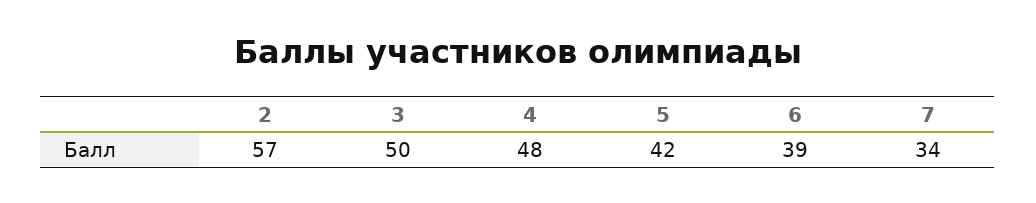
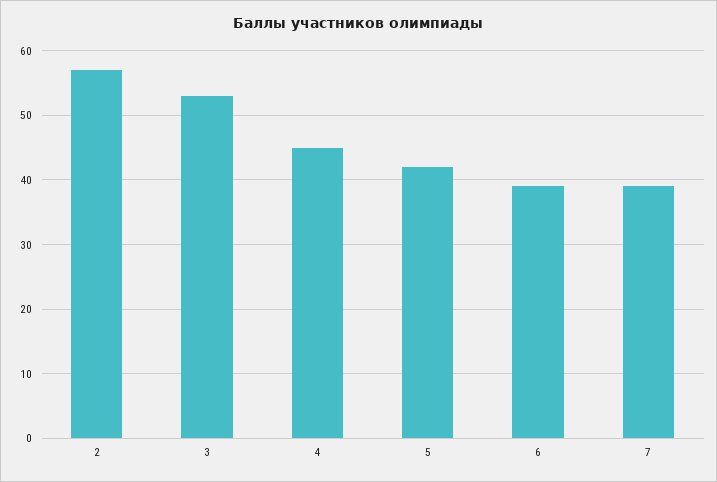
3: 50 -> 53
4: 48 -> 45
7: 34 -> 39

